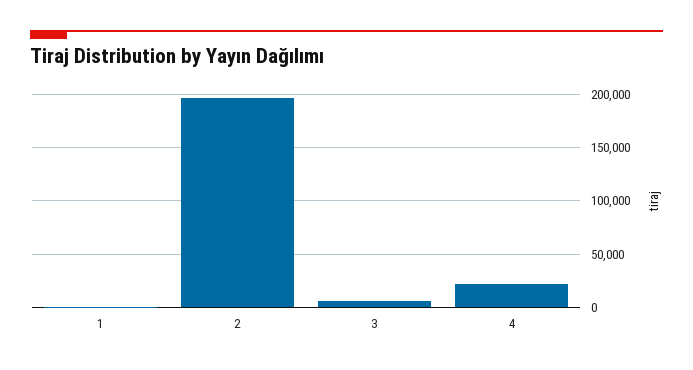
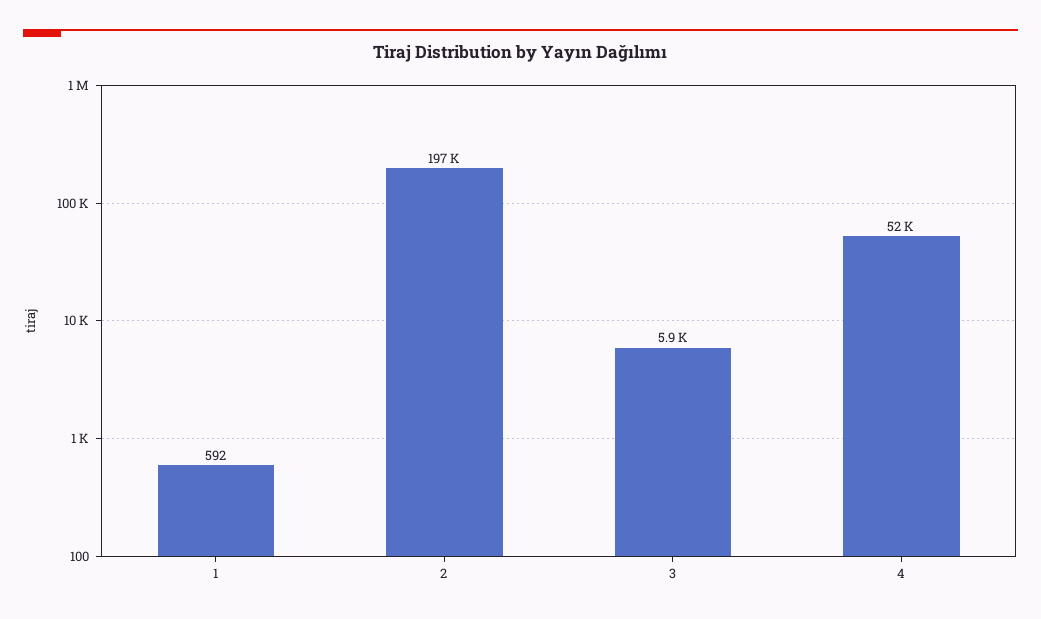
4: 20000 -> 52000

